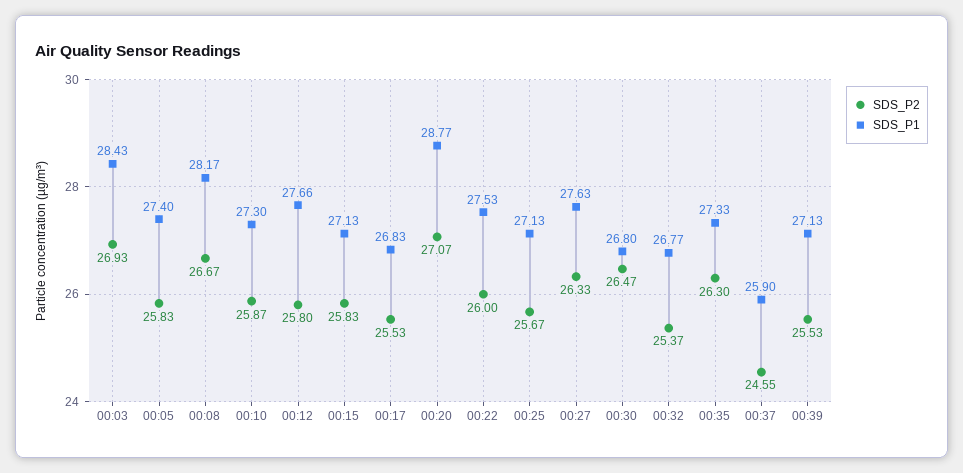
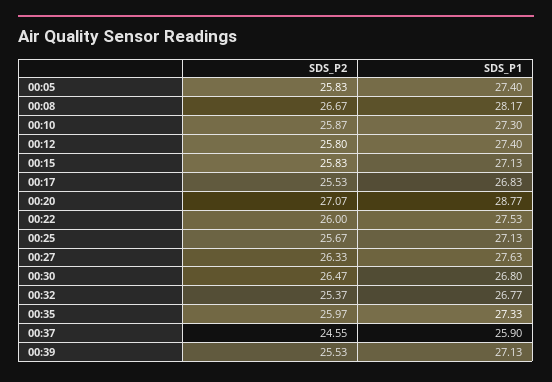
SDS_P2, 00:03: 26.93 -> none
SDS_P1, 00:03: 28.43 -> none
SDS_P1, 00:12: 27.66 -> 27.4
SDS_P2, 00:35: 26.3 -> 25.97

